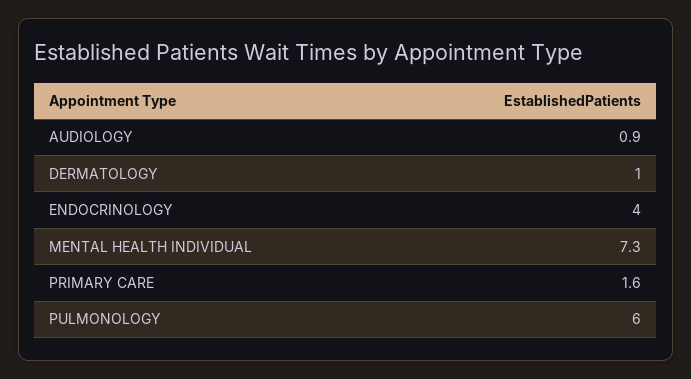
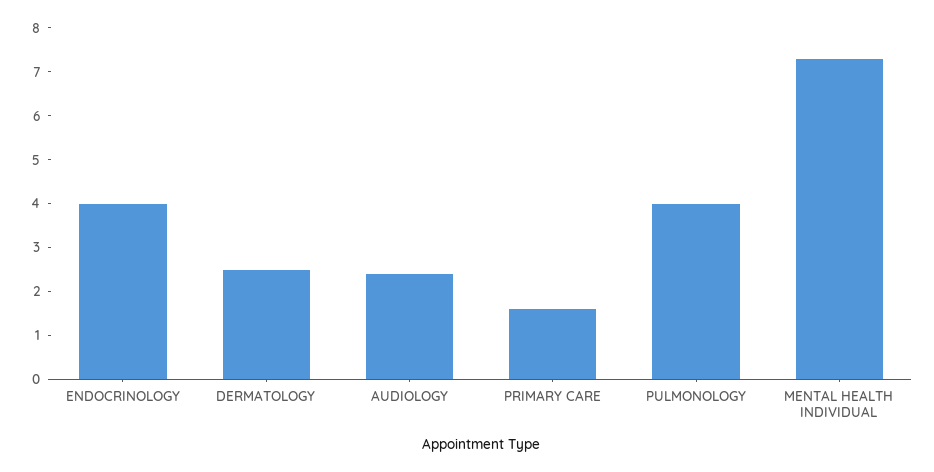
AUDIOLOGY: 0.9 -> 2.5
DERMATOLOGY: 1 -> 2.5
PULMONOLOGY: 6 -> 4

